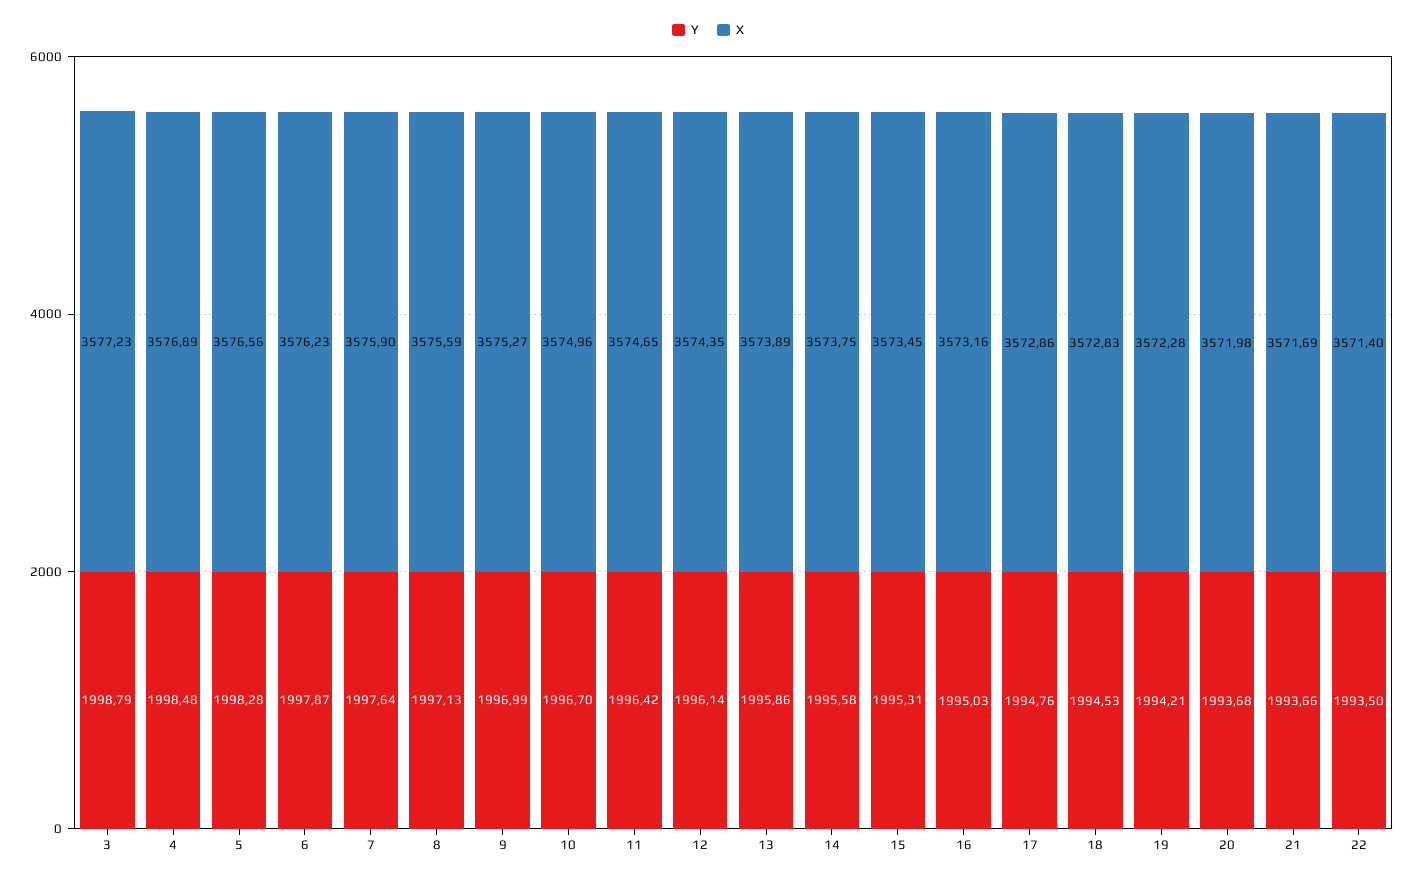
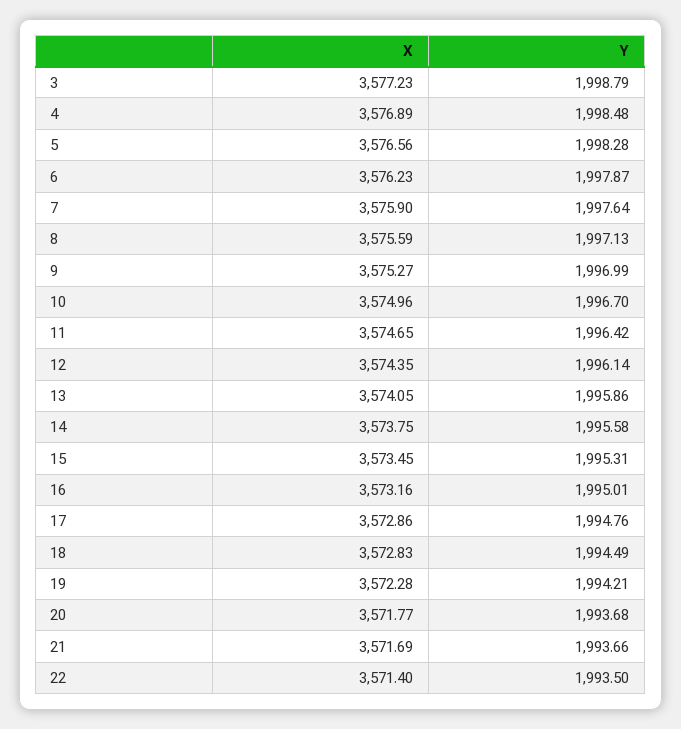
X, 13: 3573.89 -> 3574.05
Y, 16: 1995.03 -> 1995.01
Y, 18: 1994.53 -> 1994.49
X, 20: 3571.98 -> 3571.77

